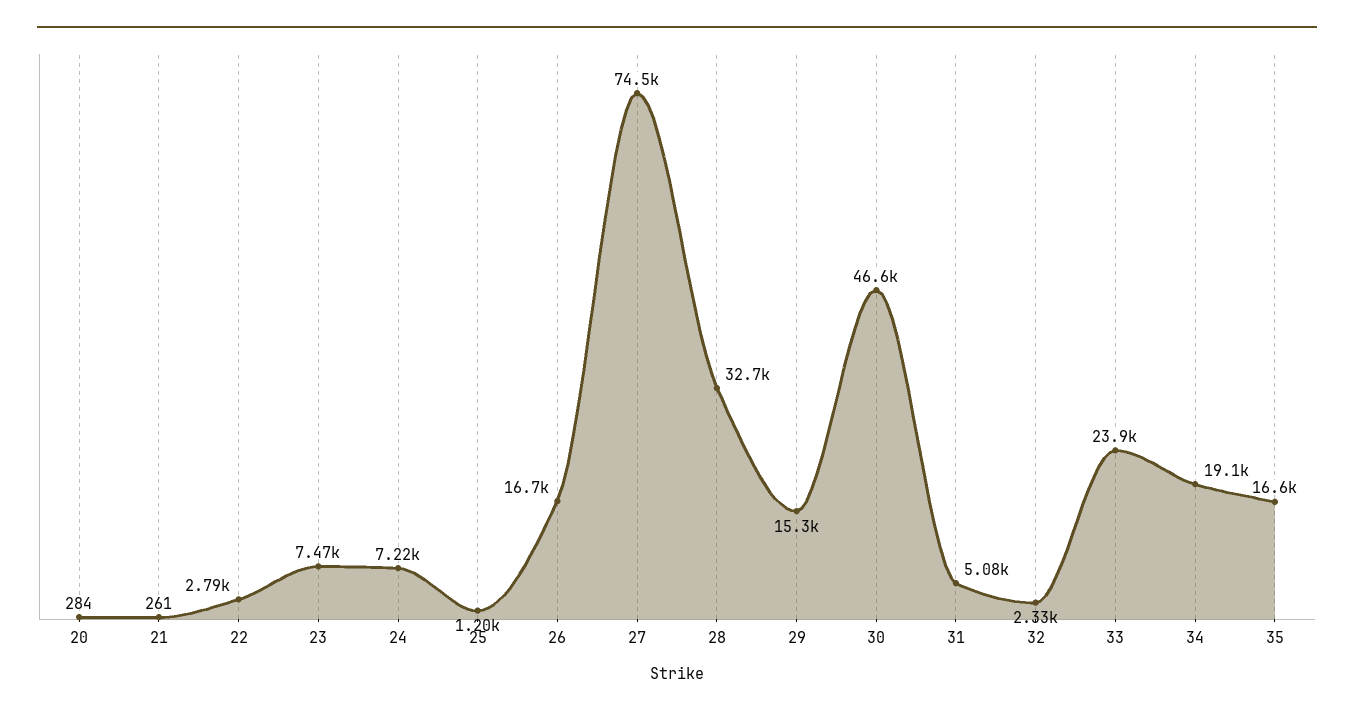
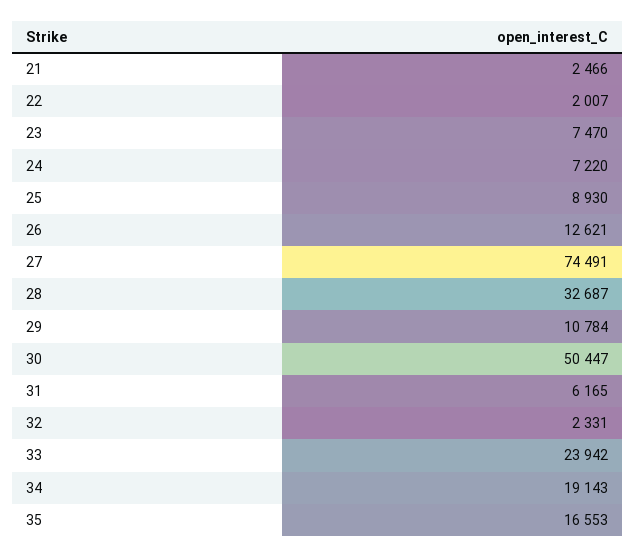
20: 284 -> none
21: 261 -> 2466
22: 2790 -> 2007
25: 1200 -> 8930
26: 16700 -> 12621
29: 15300 -> 10784
30: 46600 -> 50447
31: 5080 -> 6165

